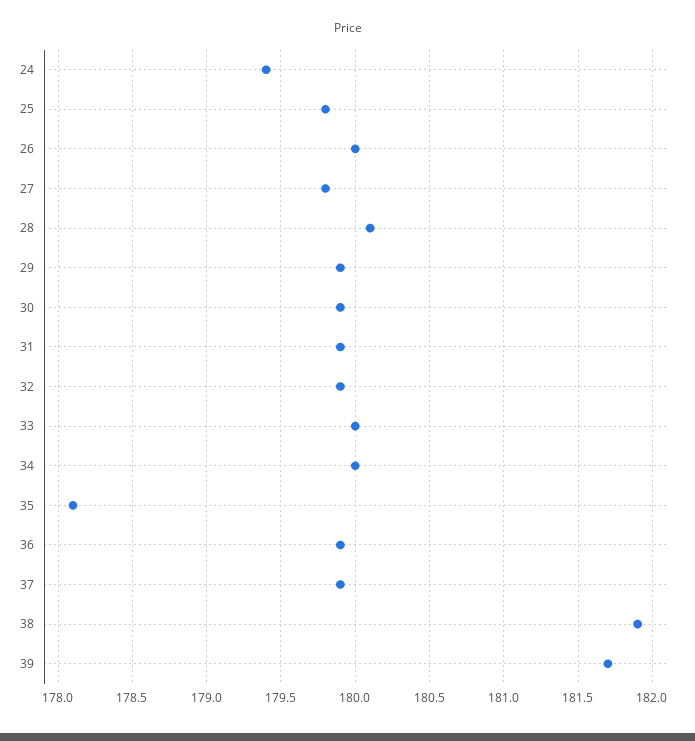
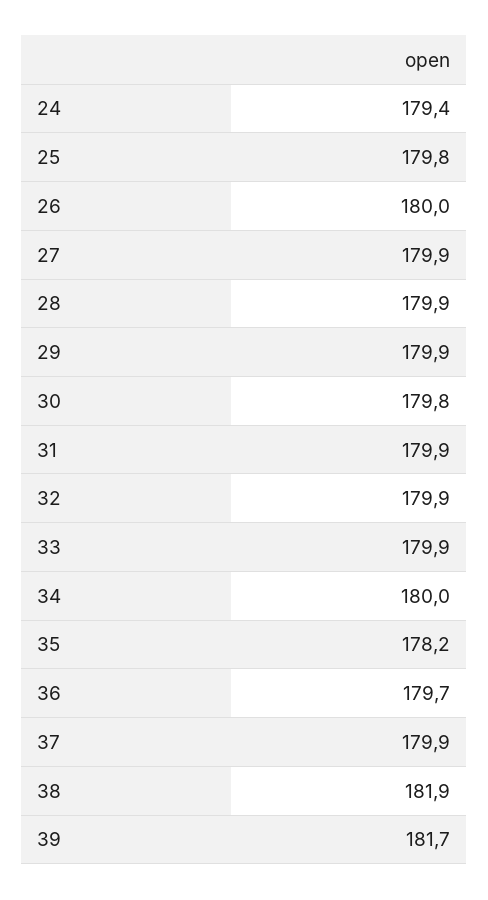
27: 179.8 -> 179.9
28: 180.1 -> 179.9
30: 179.9 -> 179.8
33: 180 -> 179.9
35: 178.1 -> 178.2
36: 179.9 -> 179.7

